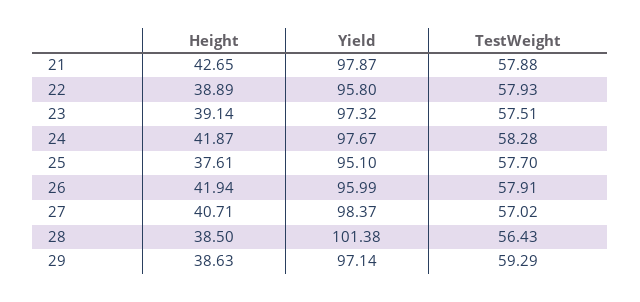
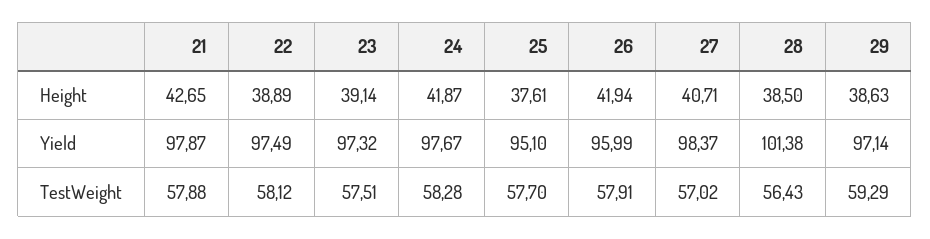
Yield, 22: 95.8 -> 97.49
TestWeight, 22: 57.93 -> 58.12

